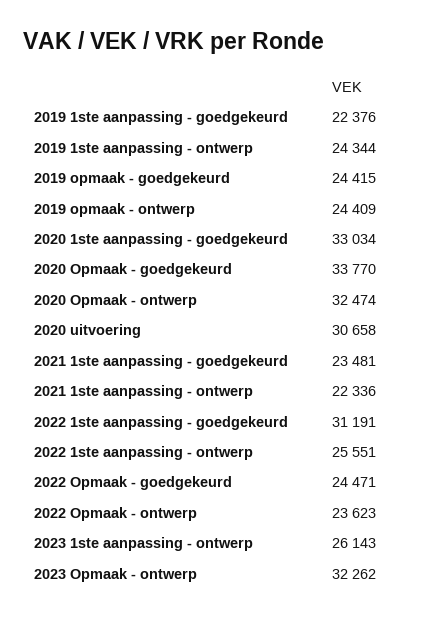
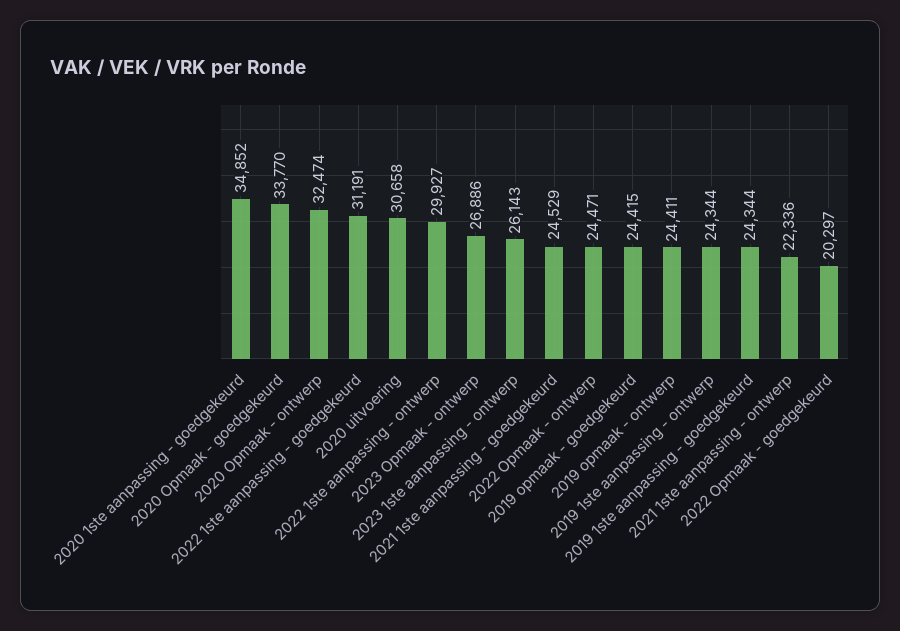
2019 1ste aanpassing - goedgekeurd: 22376 -> 24344
2019 opmaak - ontwerp: 24409 -> 24411
2020 1ste aanpassing - goedgekeurd: 33034 -> 34852
2021 1ste aanpassing - goedgekeurd: 23481 -> 24529
2022 1ste aanpassing - ontwerp: 25551 -> 29927
2022 Opmaak - goedgekeurd: 24471 -> 20297
2022 Opmaak - ontwerp: 23623 -> 24471
2023 Opmaak - ontwerp: 32262 -> 26886

